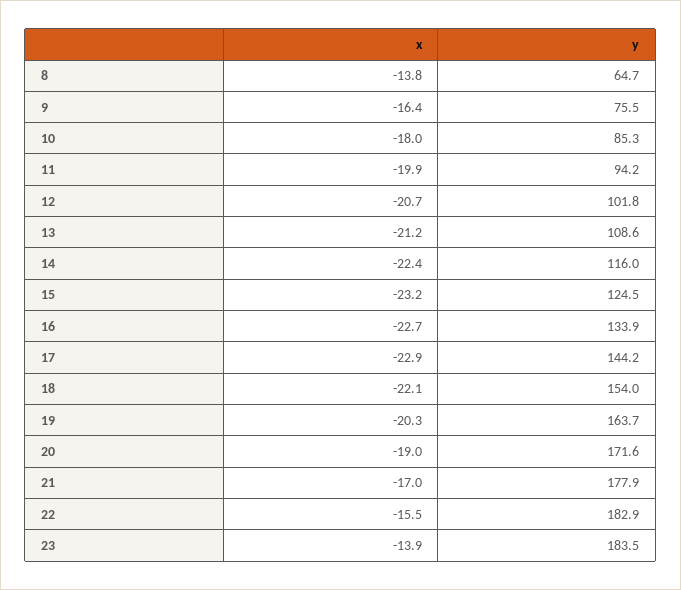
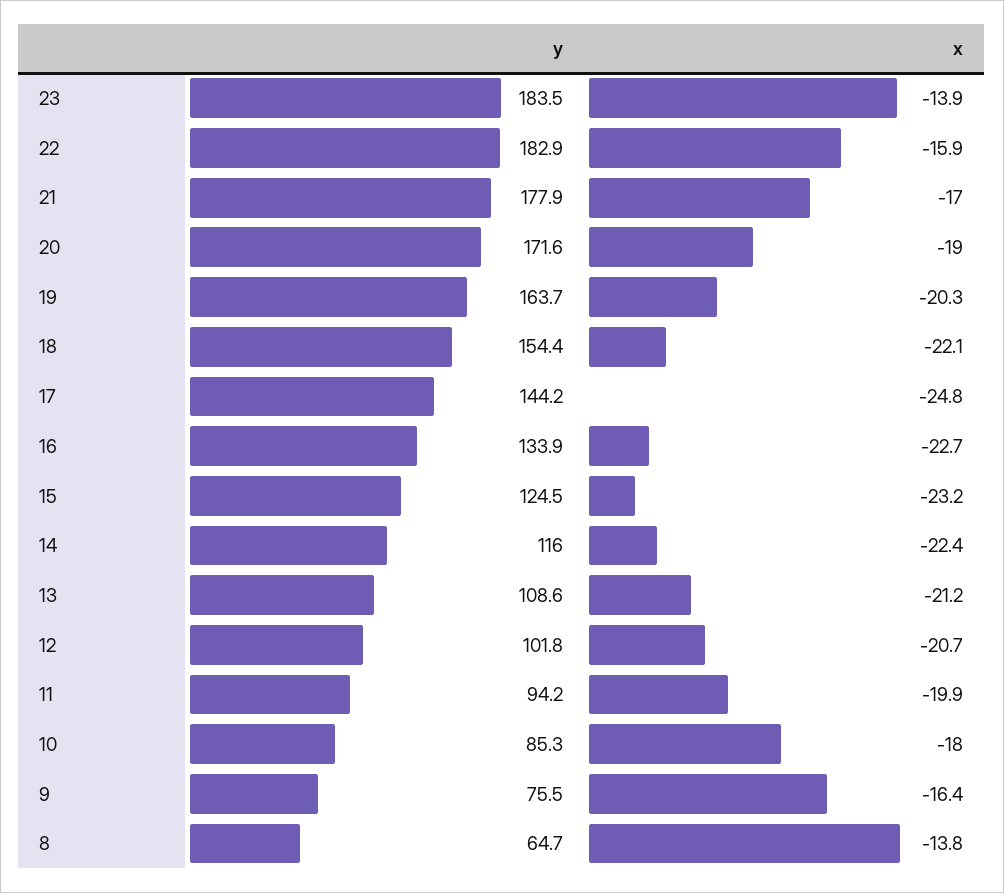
x, 17: -22.9 -> -24.8
y, 18: 154 -> 154.4
x, 22: -15.5 -> -15.9

